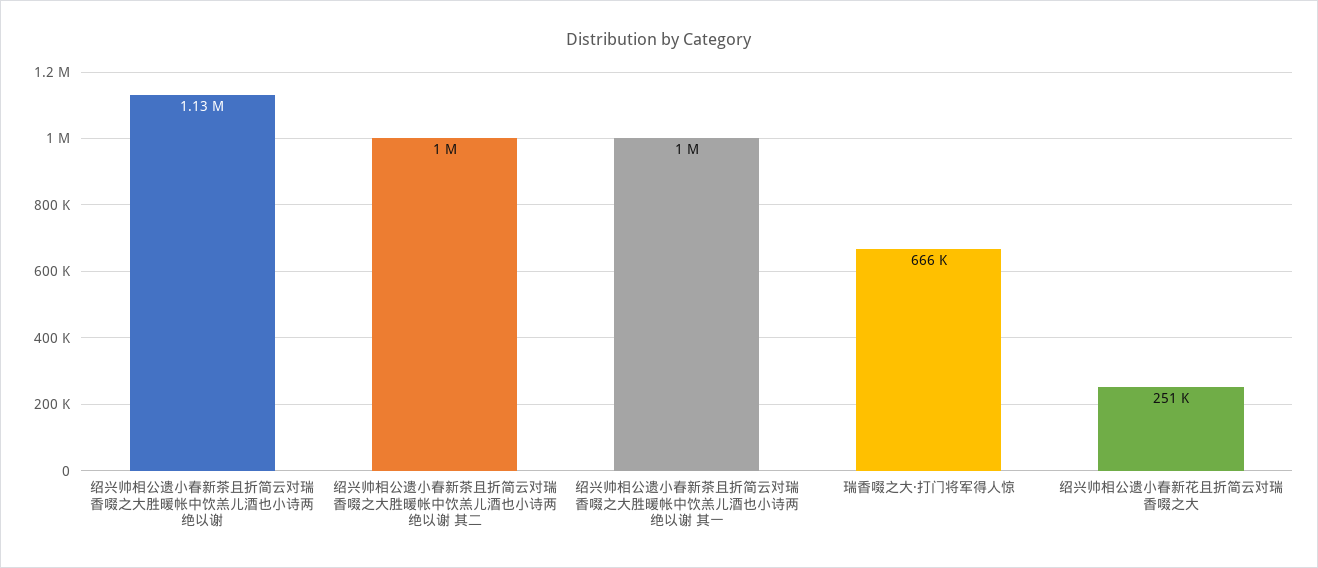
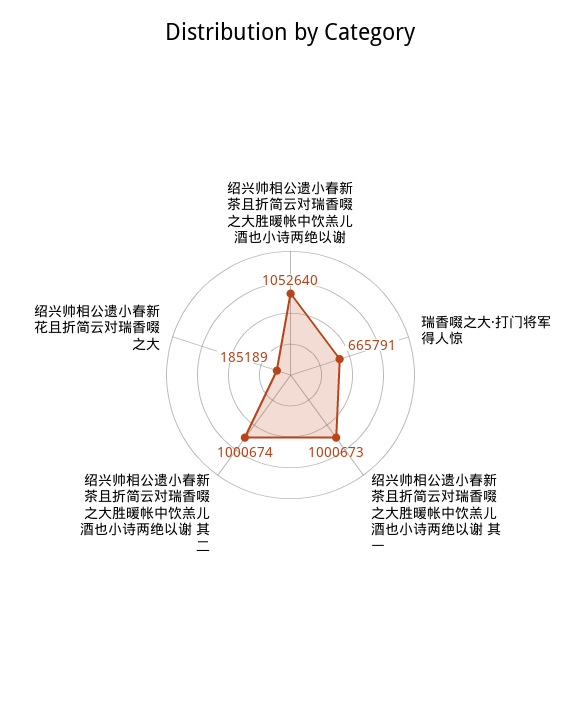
绍兴帅相公遗小春新茶且折简云对瑞香啜之大胜暖帐中饮羔儿酒也小诗两绝以谢: 1130000 -> 1052640
绍兴帅相公遗小春新花且折简云对瑞香啜之大: 251000 -> 185189

